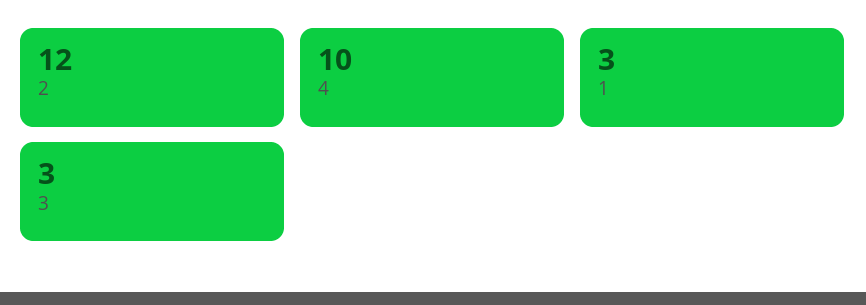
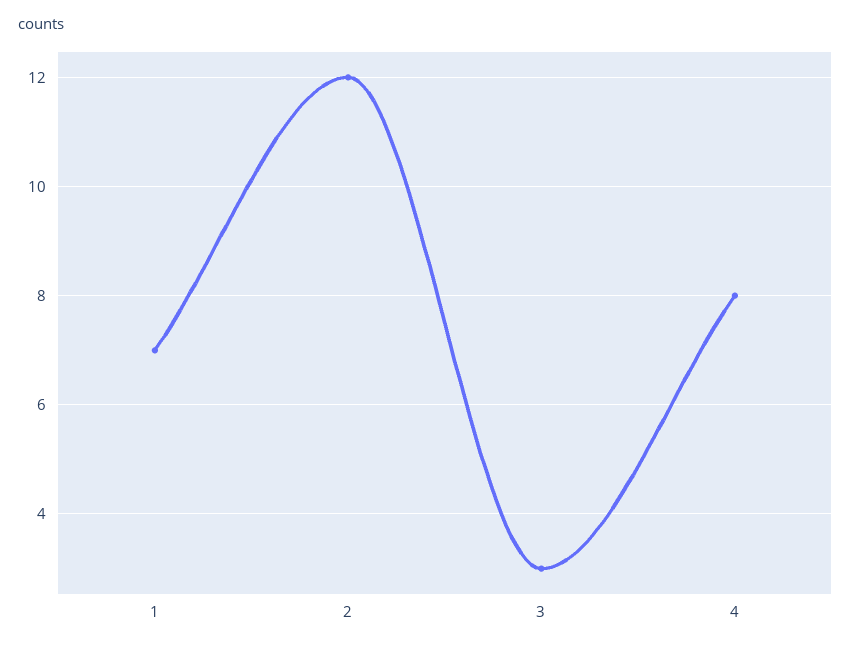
4: 10 -> 8
1: 3 -> 7

